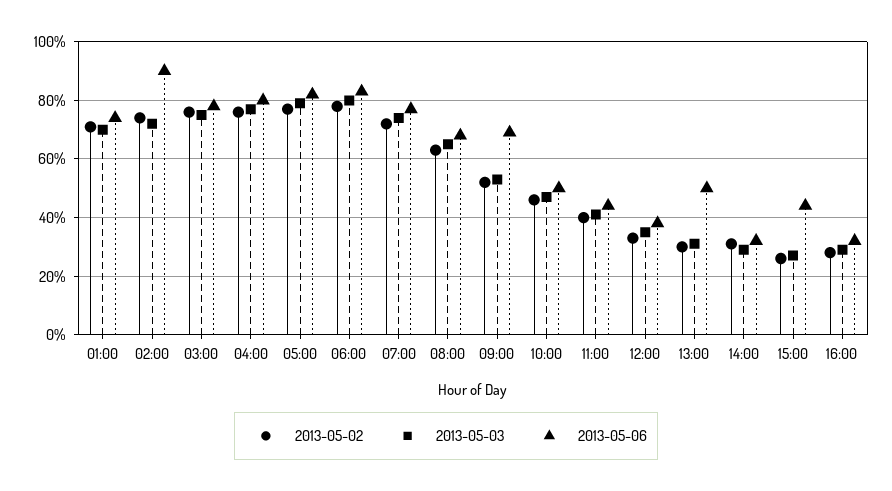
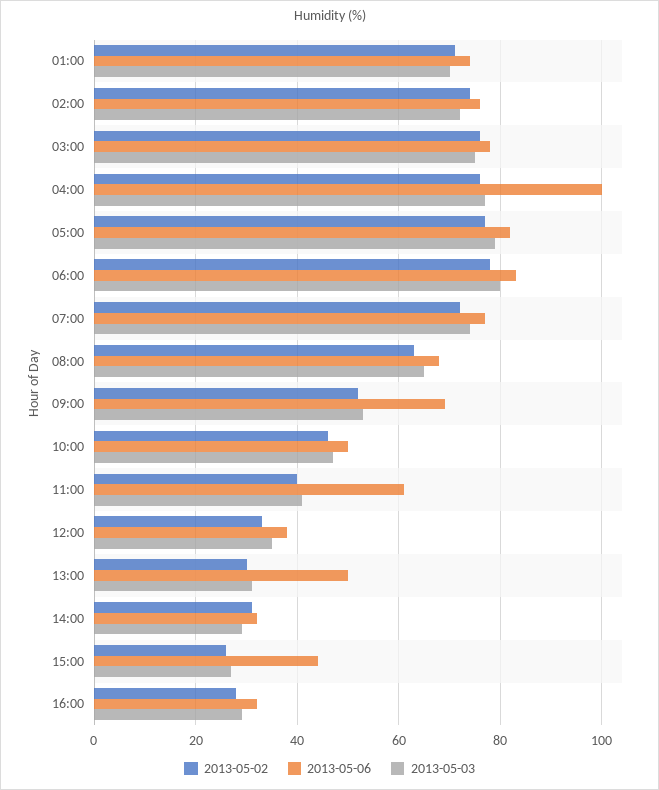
2013-05-06, 02:00: 90 -> 75
2013-05-06, 04:00: 80 -> 100
2013-05-06, 11:00: 45 -> 60

